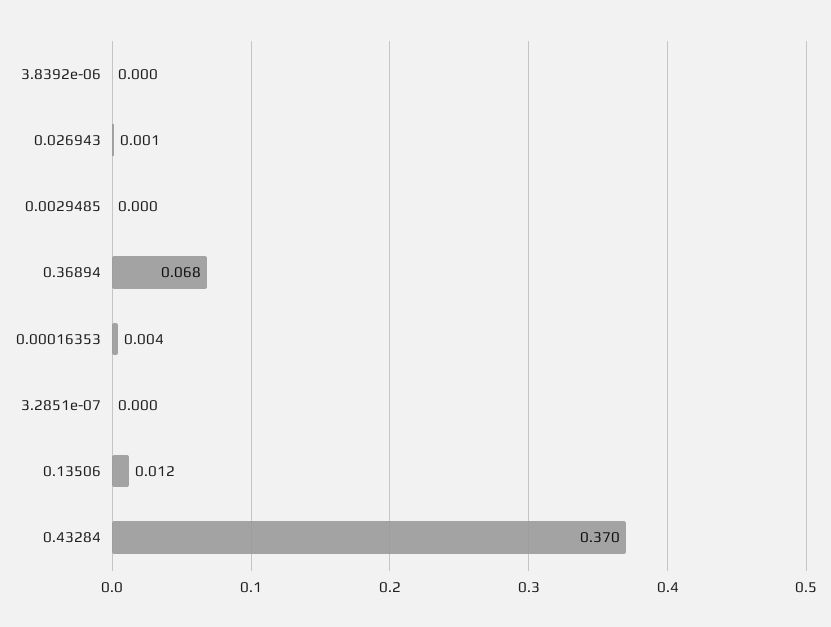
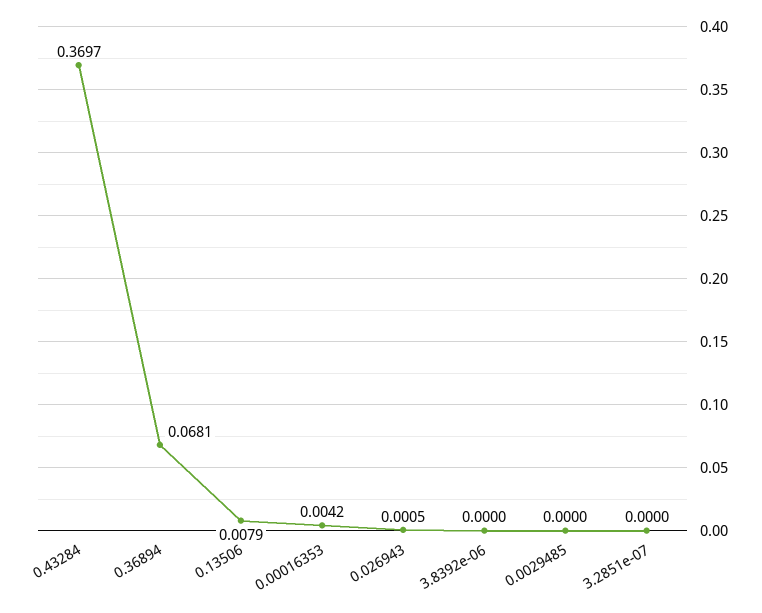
0.13506: 0.012 -> 0.0079

